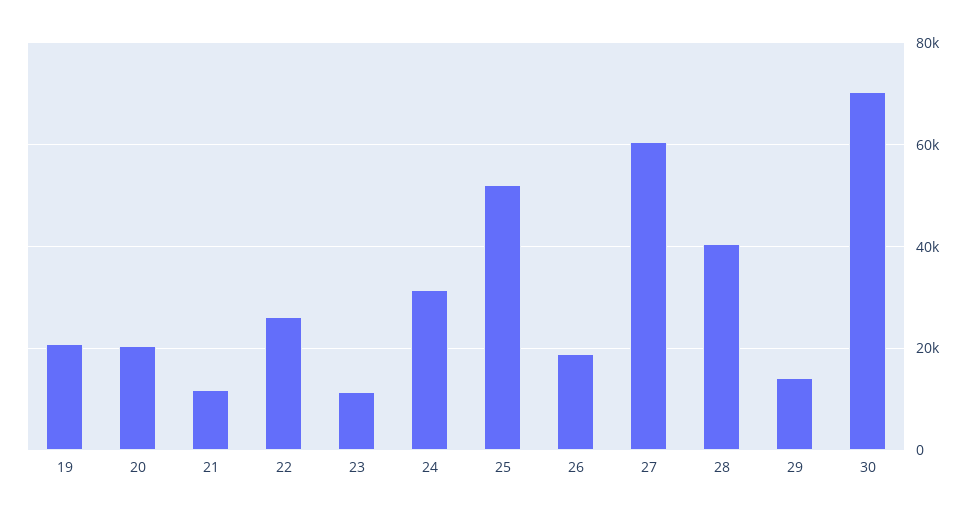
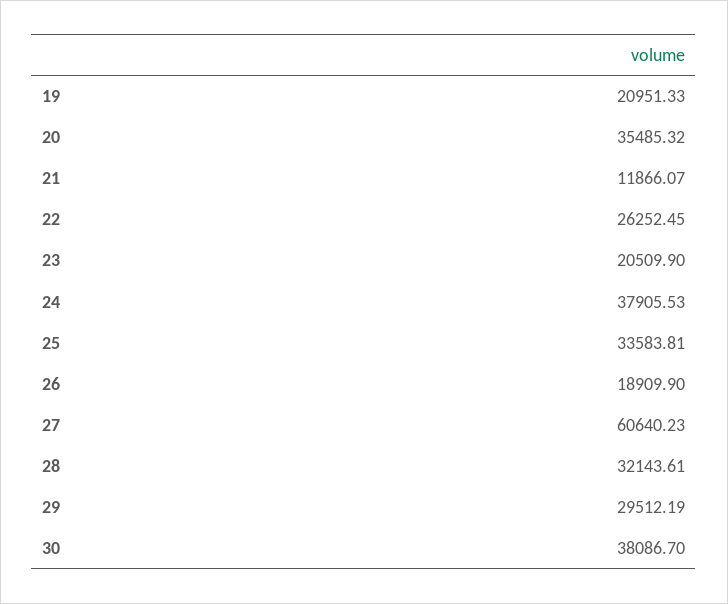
20: 20000 -> 35485.32
23: 12000 -> 20509.9
24: 32000 -> 37905.53
25: 52000 -> 33583.81
28: 40000 -> 32143.61
29: 14000 -> 29512.19
30: 70000 -> 38086.7

